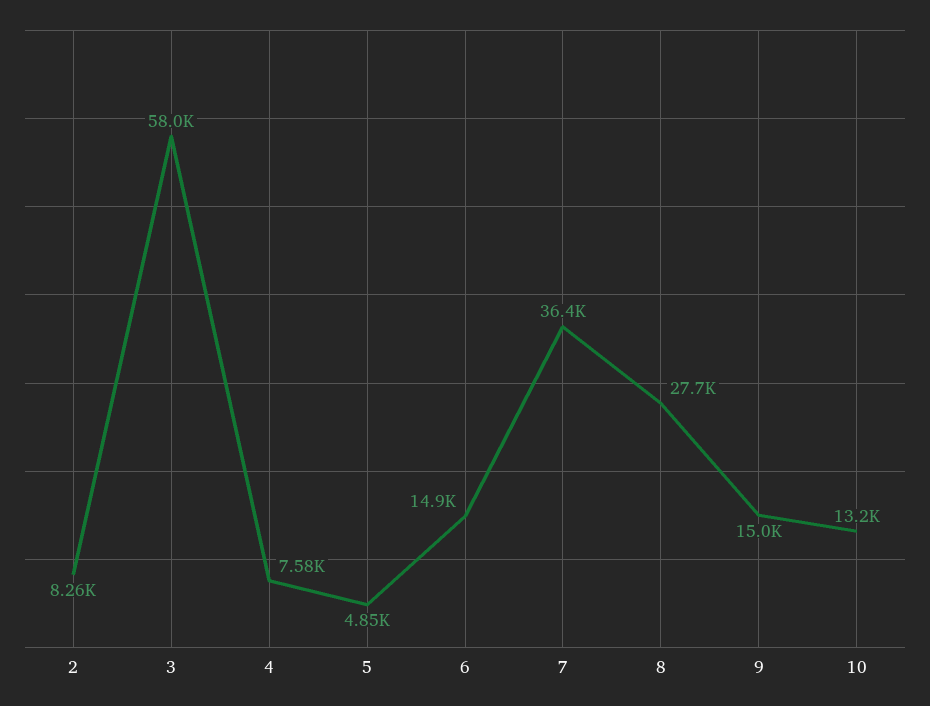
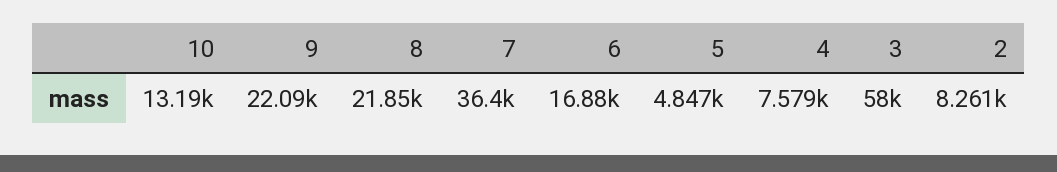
6: 14900 -> 16880
8: 27700 -> 21850
9: 15000 -> 22090

